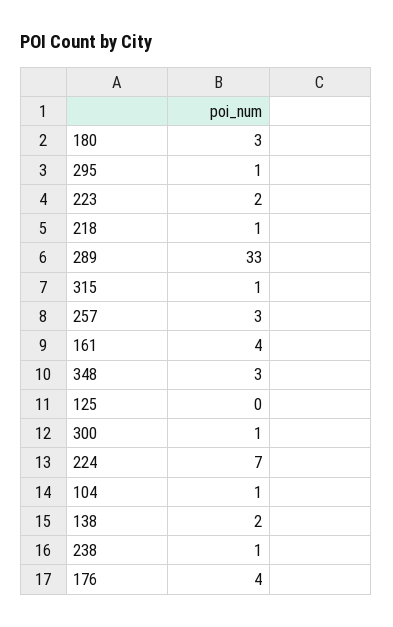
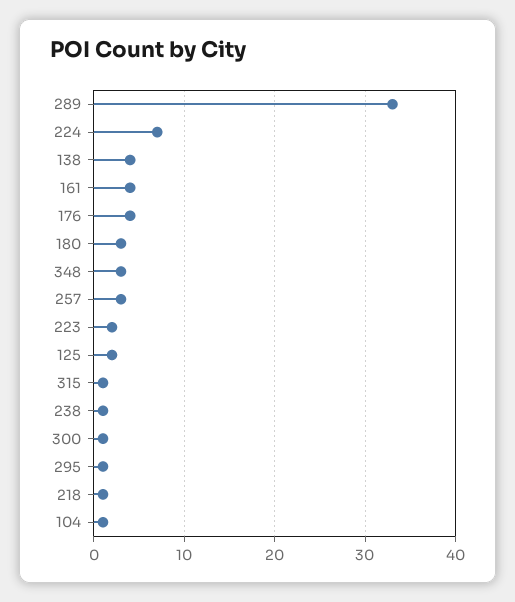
125: 0 -> 2
138: 2 -> 4

